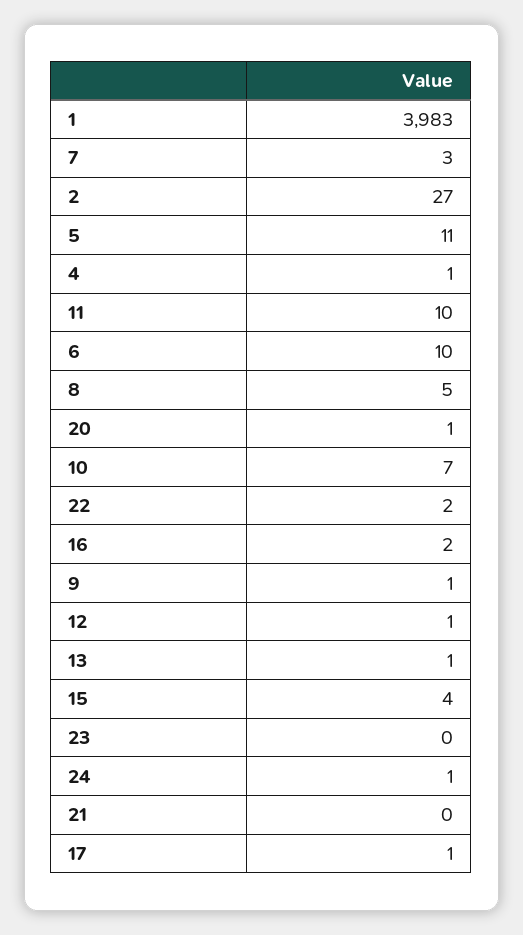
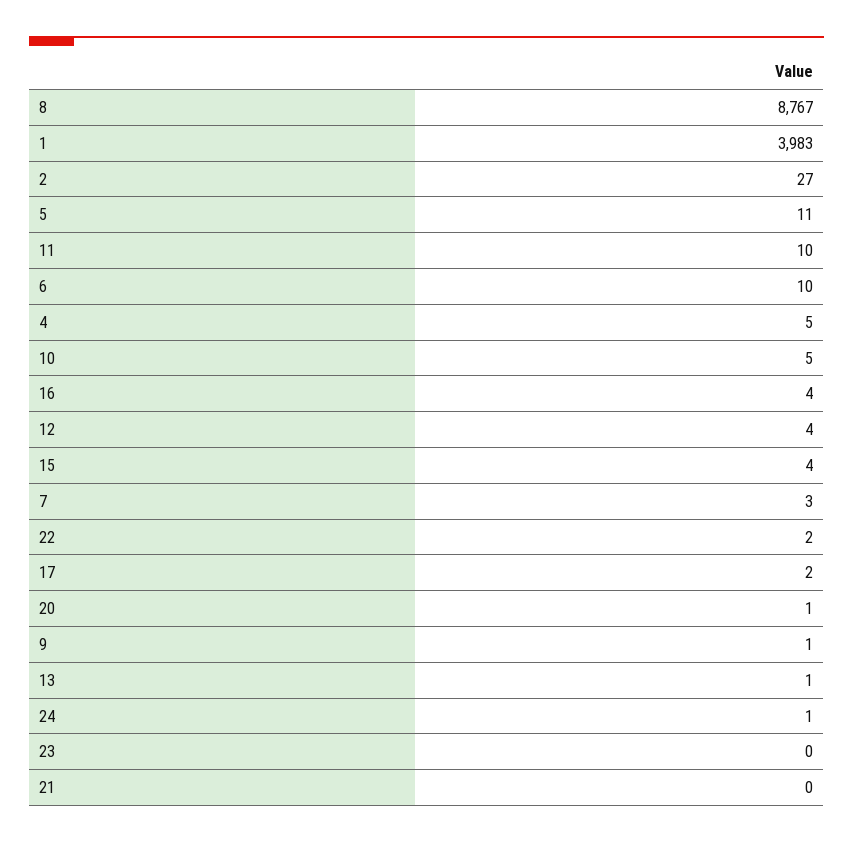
4: 1 -> 5
8: 5 -> 8767
10: 7 -> 5
16: 2 -> 4
12: 1 -> 4
17: 1 -> 2

